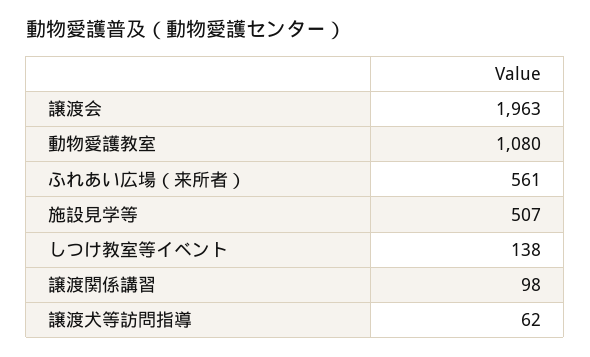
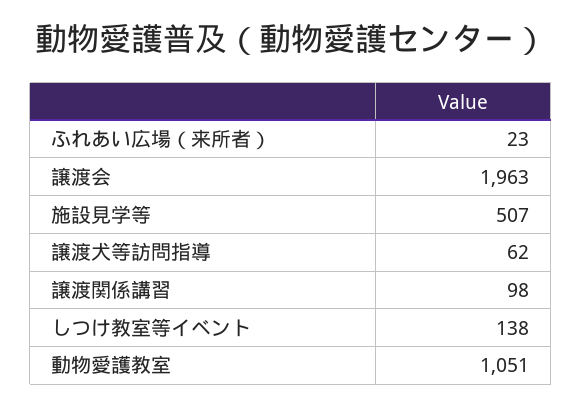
動物愛護教室: 1080 -> 1051
ふれあい広場（来所者）: 561 -> 23

